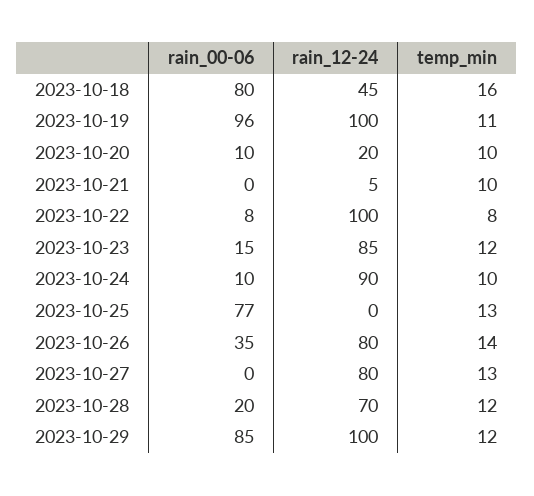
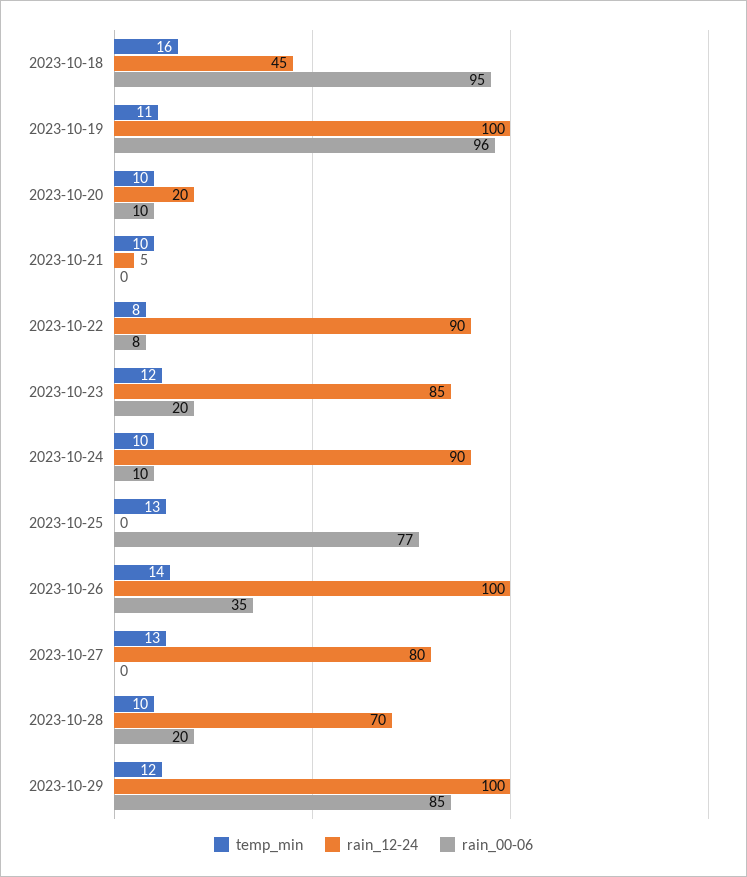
rain_00-06, 2023-10-18: 80 -> 95
rain_12-24, 2023-10-22: 100 -> 90
rain_00-06, 2023-10-23: 15 -> 20
rain_12-24, 2023-10-26: 80 -> 100
temp_min, 2023-10-28: 12 -> 10

